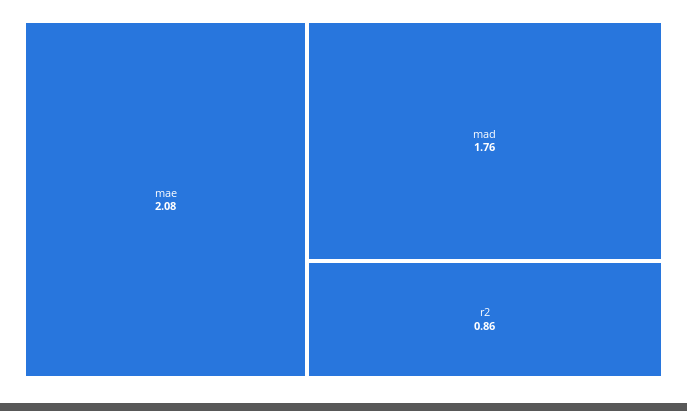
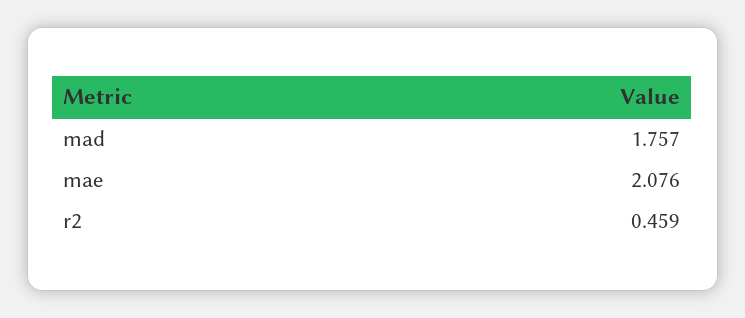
r2: 0.86 -> 0.459

